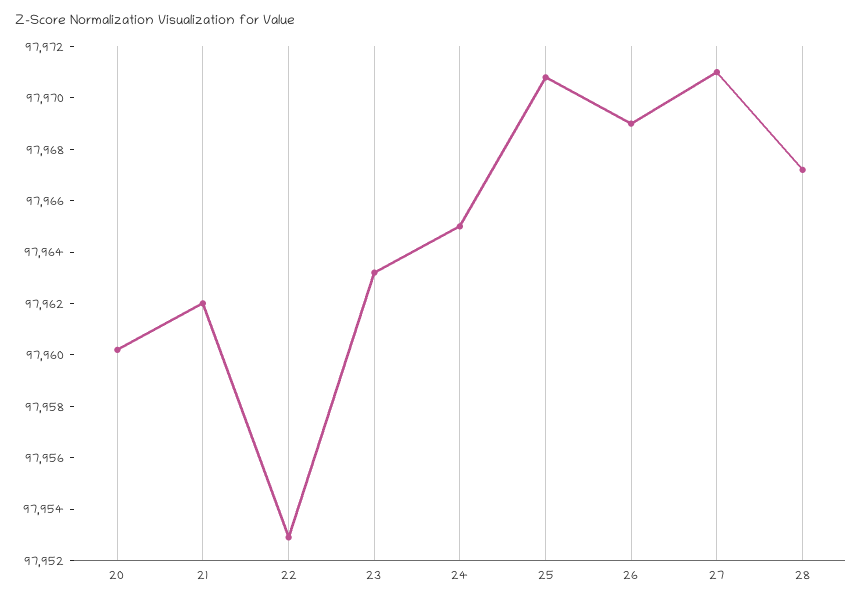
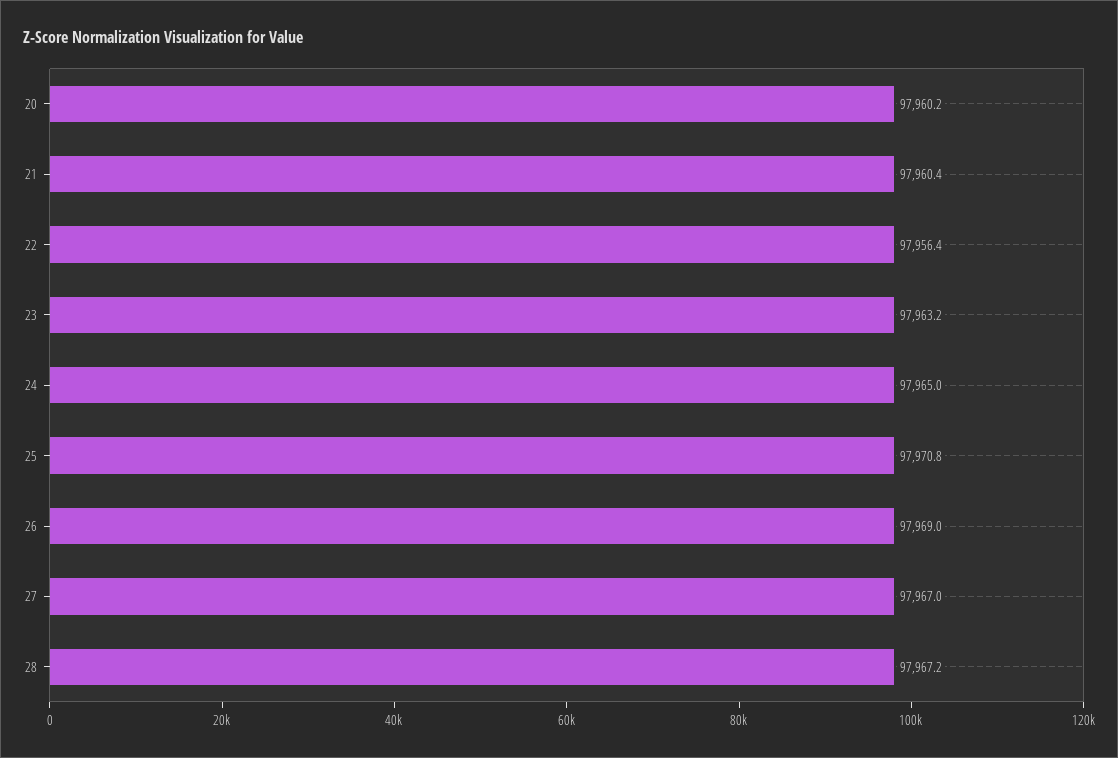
21: 97962 -> 97960.4
22: 97953 -> 97956.4
27: 97971 -> 97967

